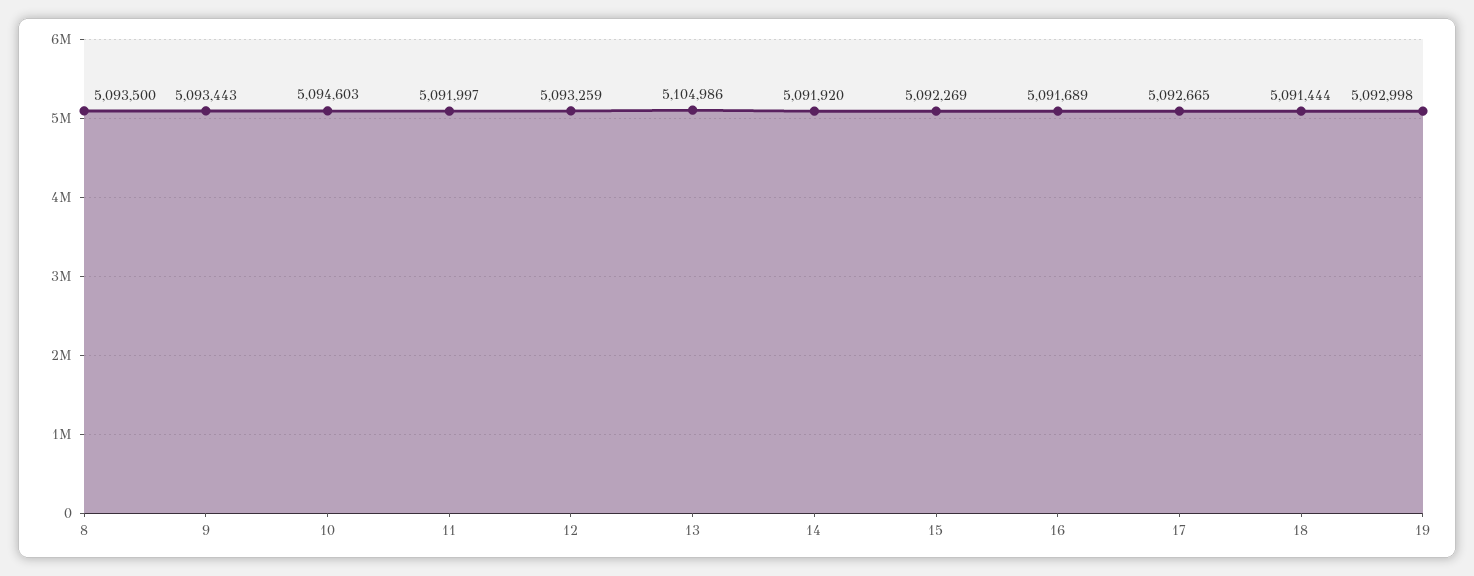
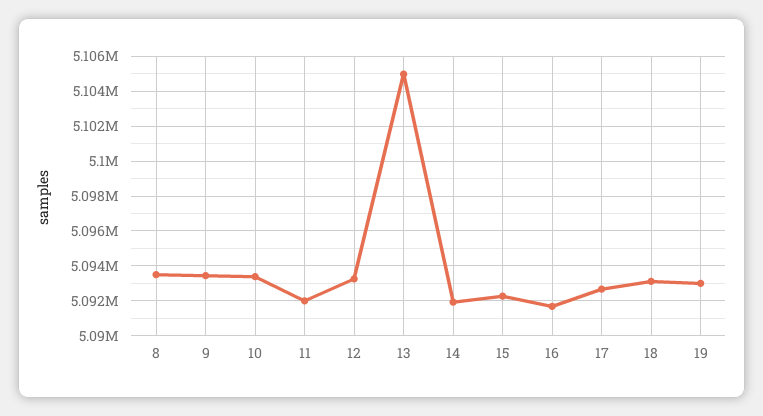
10: 5094603 -> 5093500
18: 5091444 -> 5093000

